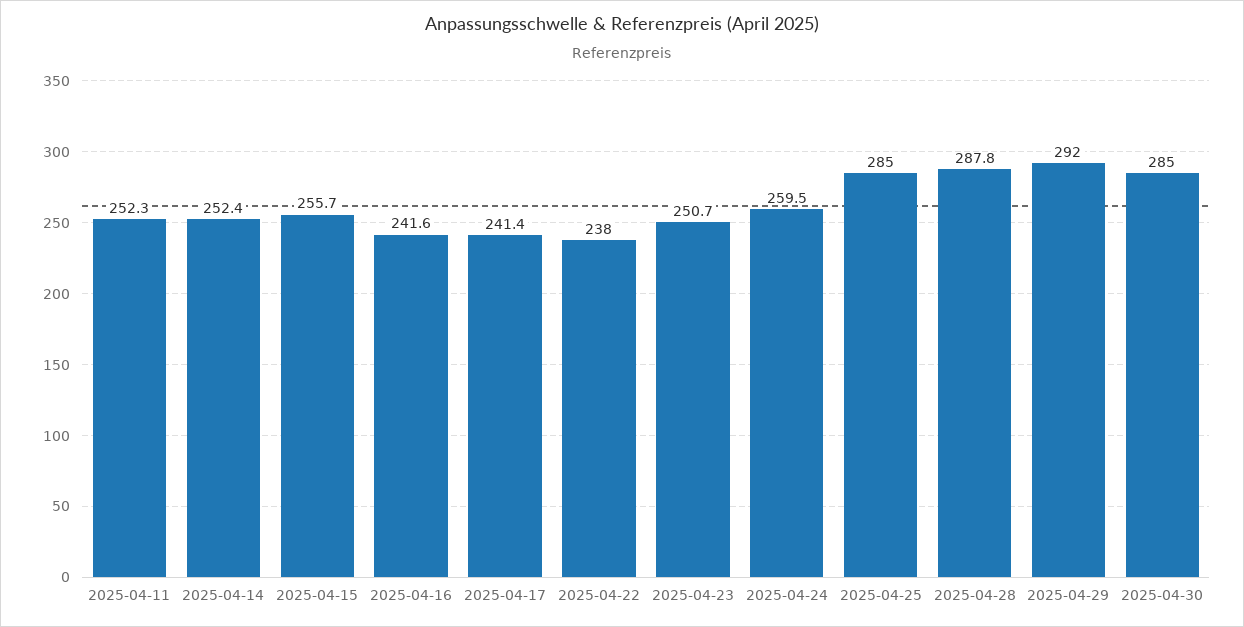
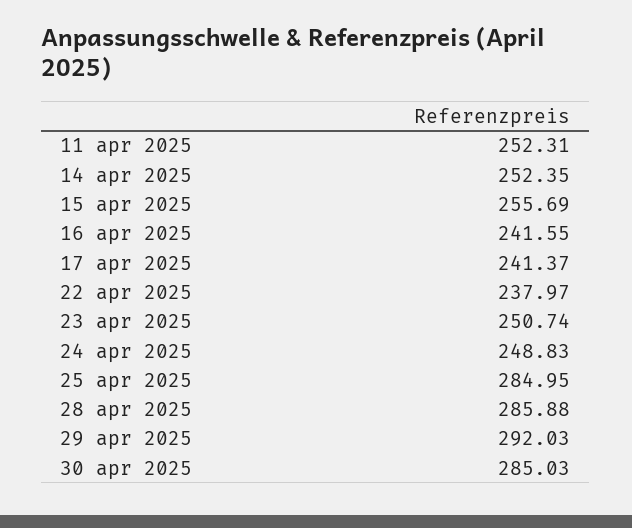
2025-04-24: 259.5 -> 248.83
2025-04-28: 287.8 -> 285.88

